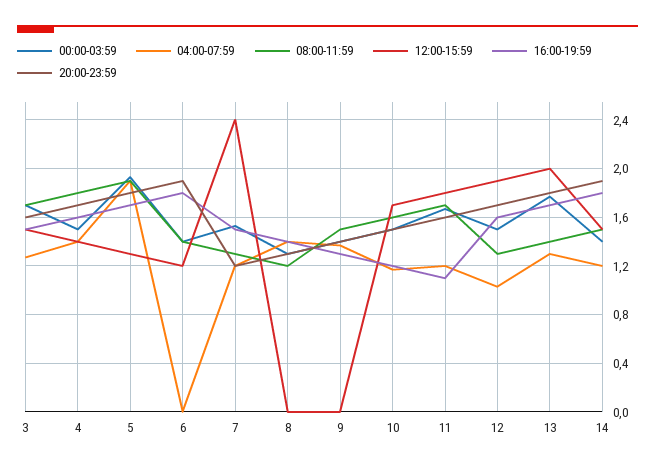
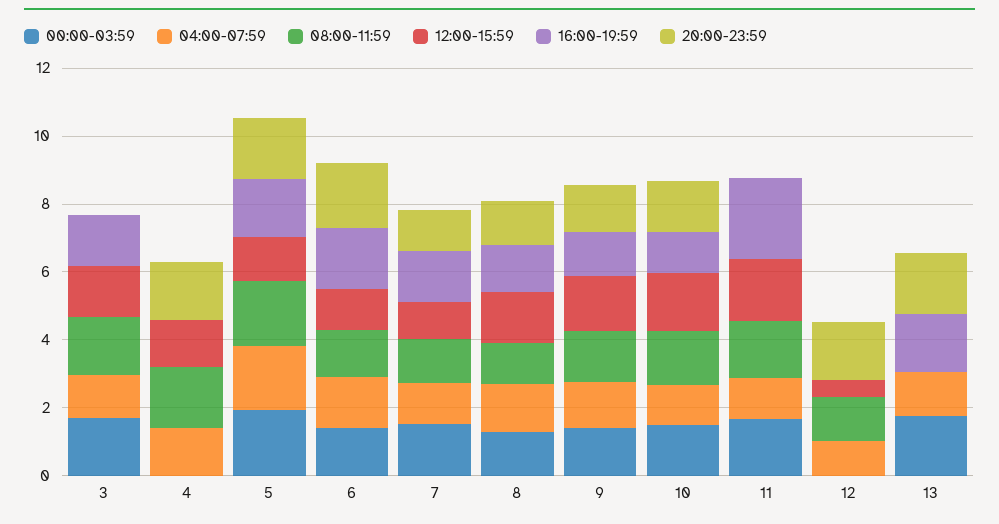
20:00-23:59, 3: 1.6 -> 0
00:00-03:59, 4: 1.5 -> 0
16:00-19:59, 4: 1.6 -> 0
04:00-07:59, 6: 0 -> 1.5
12:00-15:59, 7: 2.4 -> 1
12:00-15:59, 8: 0 -> 1.5
12:00-15:59, 9: 0 -> 1.5
16:00-19:59, 11: 1.1 -> 2.5
20:00-23:59, 11: 1.6 -> 0
00:00-03:59, 12: 1.5 -> 0
12:00-15:59, 12: 1.9 -> 0.5
16:00-19:59, 12: 1.6 -> 0
08:00-11:59, 13: 1.4 -> 0
12:00-15:59, 13: 2 -> 0
00:00-03:59, 14: 1.4 -> none
04:00-07:59, 14: 1.2 -> none
08:00-11:59, 14: 1.5 -> none
12:00-15:59, 14: 1.5 -> none
16:00-19:59, 14: 1.8 -> none
20:00-23:59, 14: 1.9 -> none

